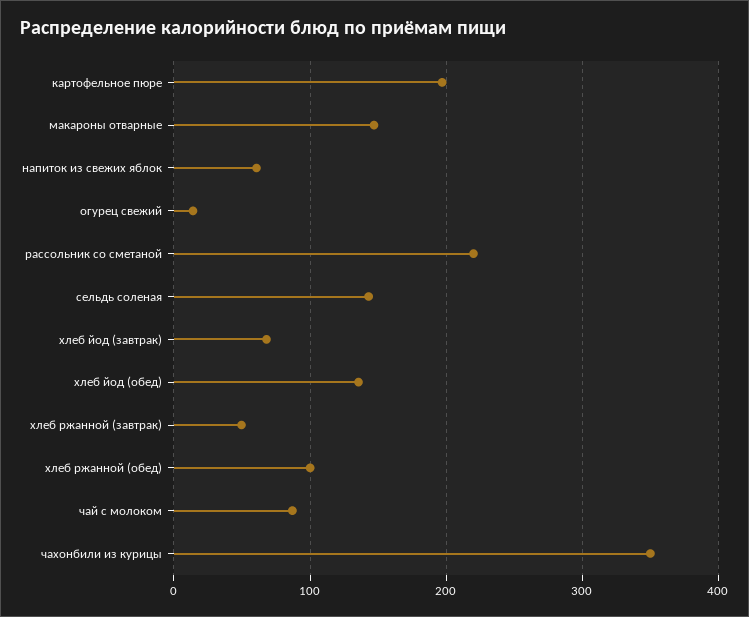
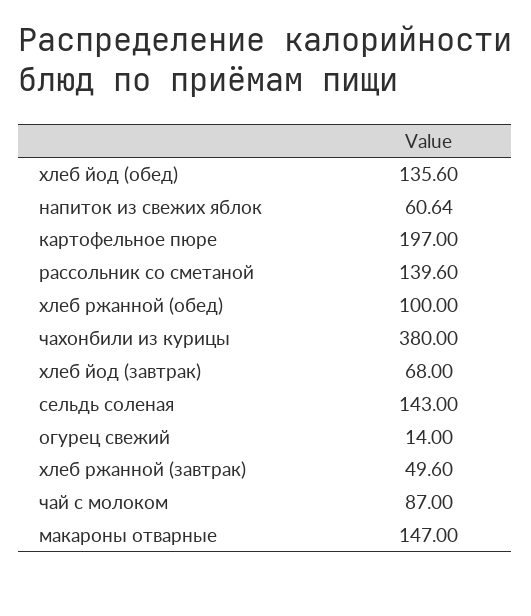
рассольник со сметаной: 220 -> 139.6
чахонбили из курицы: 350 -> 380

